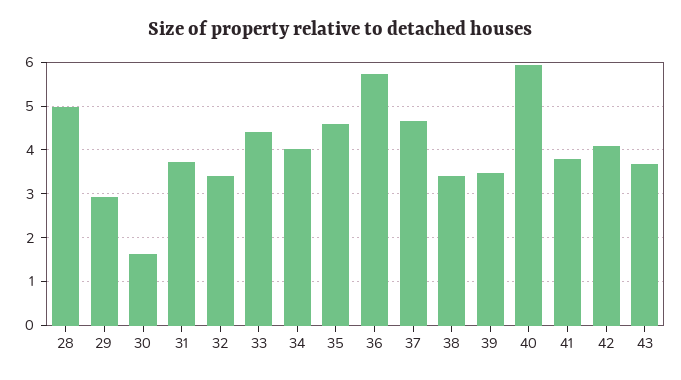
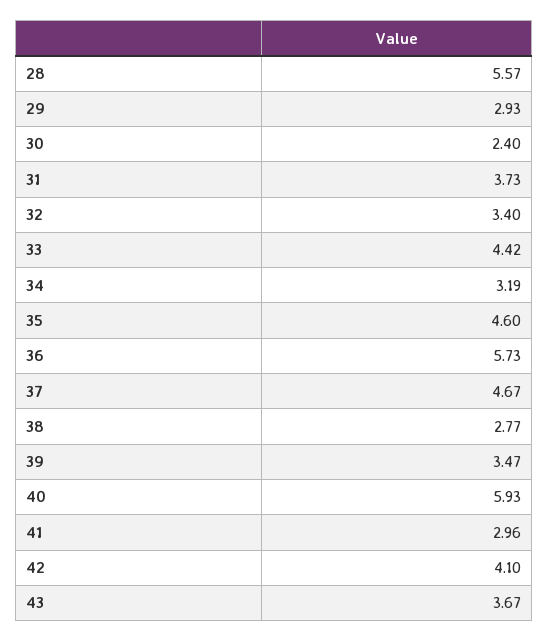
28: 5 -> 5.57
30: 1.6 -> 2.4
34: 4 -> 3.19
38: 3.4 -> 2.77
41: 3.8 -> 2.96

